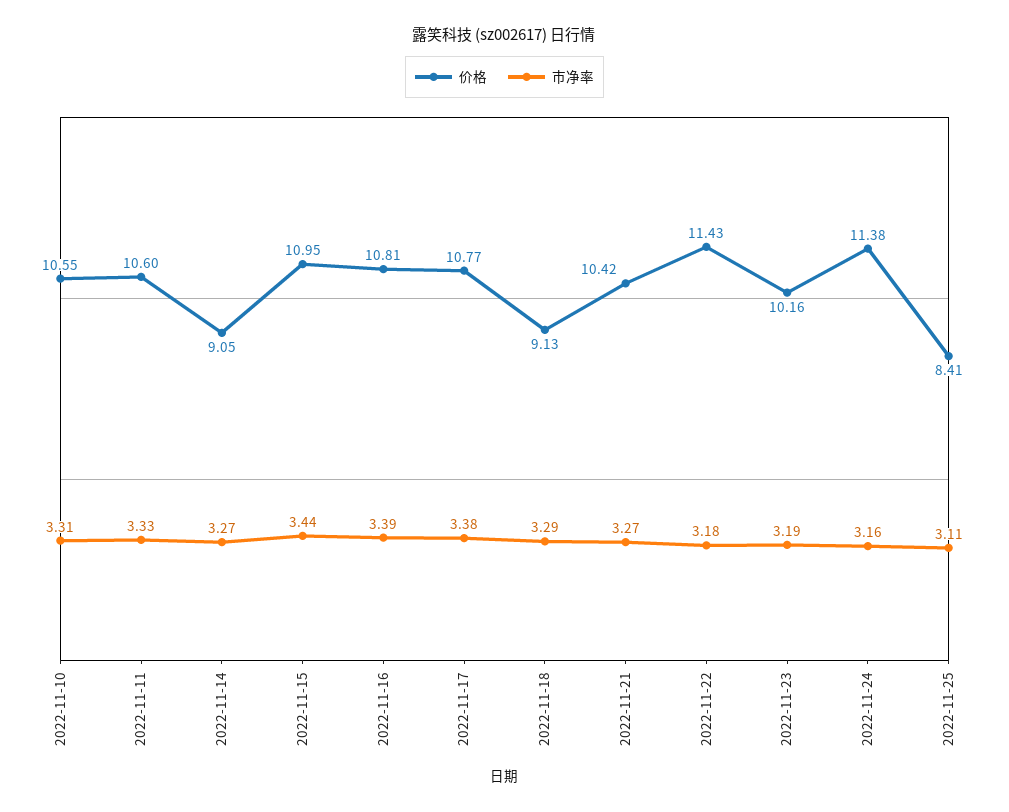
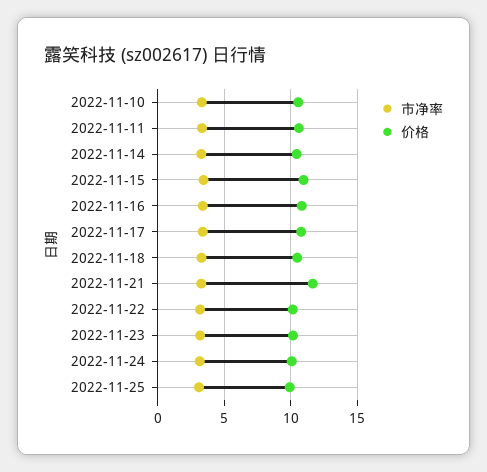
价格, 2022-11-14: 9.05 -> 10.5
价格, 2022-11-18: 9.13 -> 10.5
价格, 2022-11-21: 10.42 -> 11.5
价格, 2022-11-22: 11.43 -> 10
价格, 2022-11-24: 11.38 -> 10
价格, 2022-11-25: 8.41 -> 10

